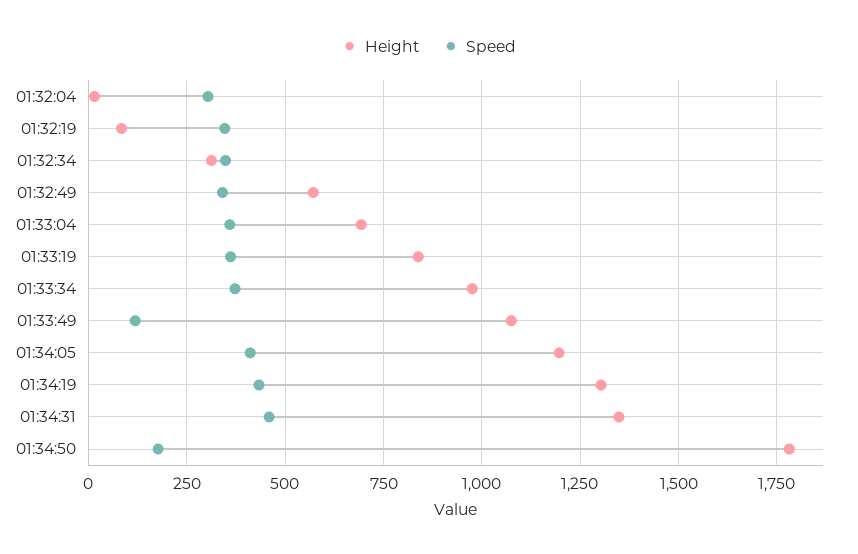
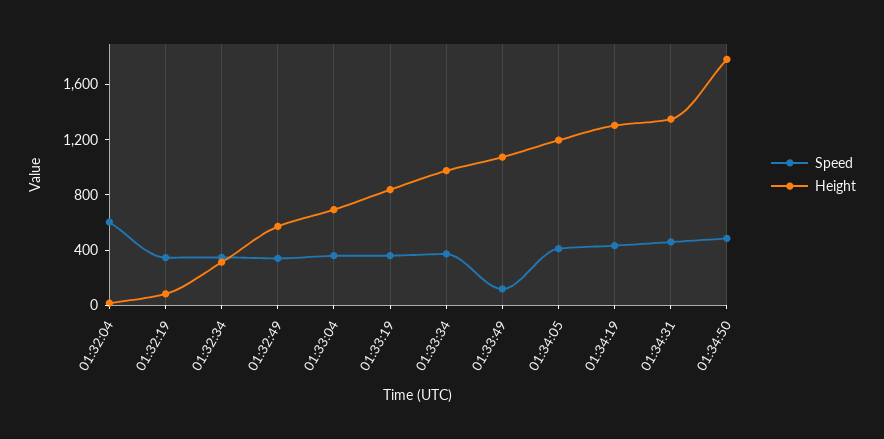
Speed, 01:32:04: 300 -> 600
Speed, 01:34:50: 175 -> 500

